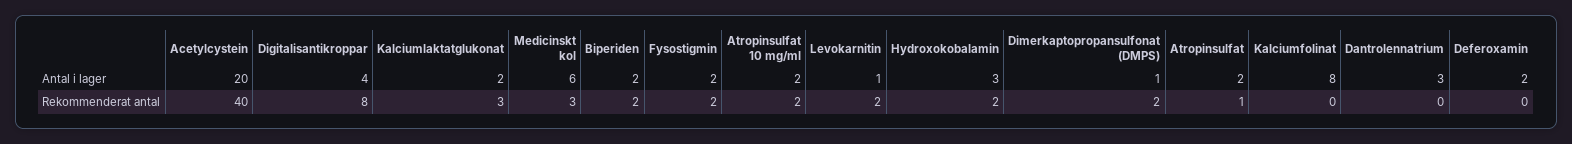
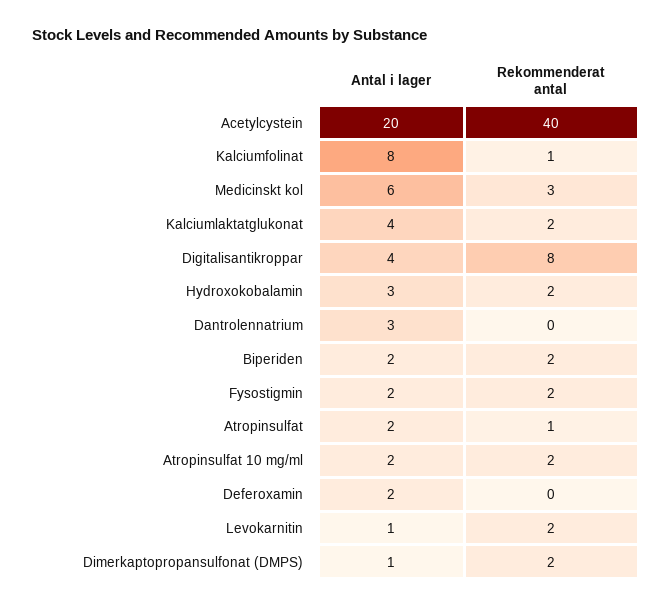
Kalciumlaktatglukonat, Antal i lager: 2 -> 4
Kalciumlaktatglukonat, Rekommenderat antal: 3 -> 2
Kalciumfolinat, Rekommenderat antal: 0 -> 1

